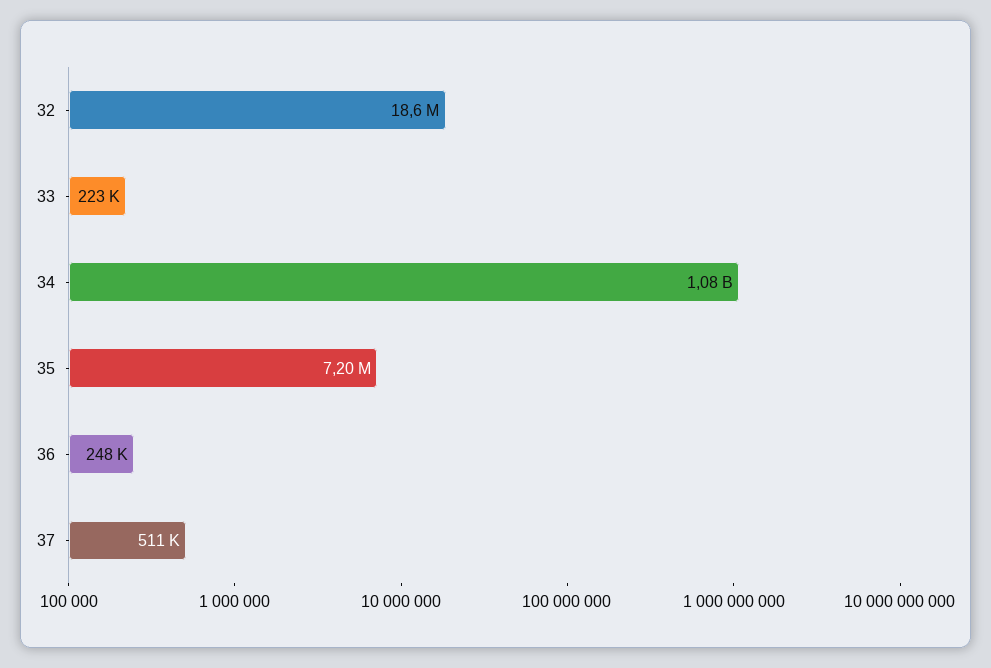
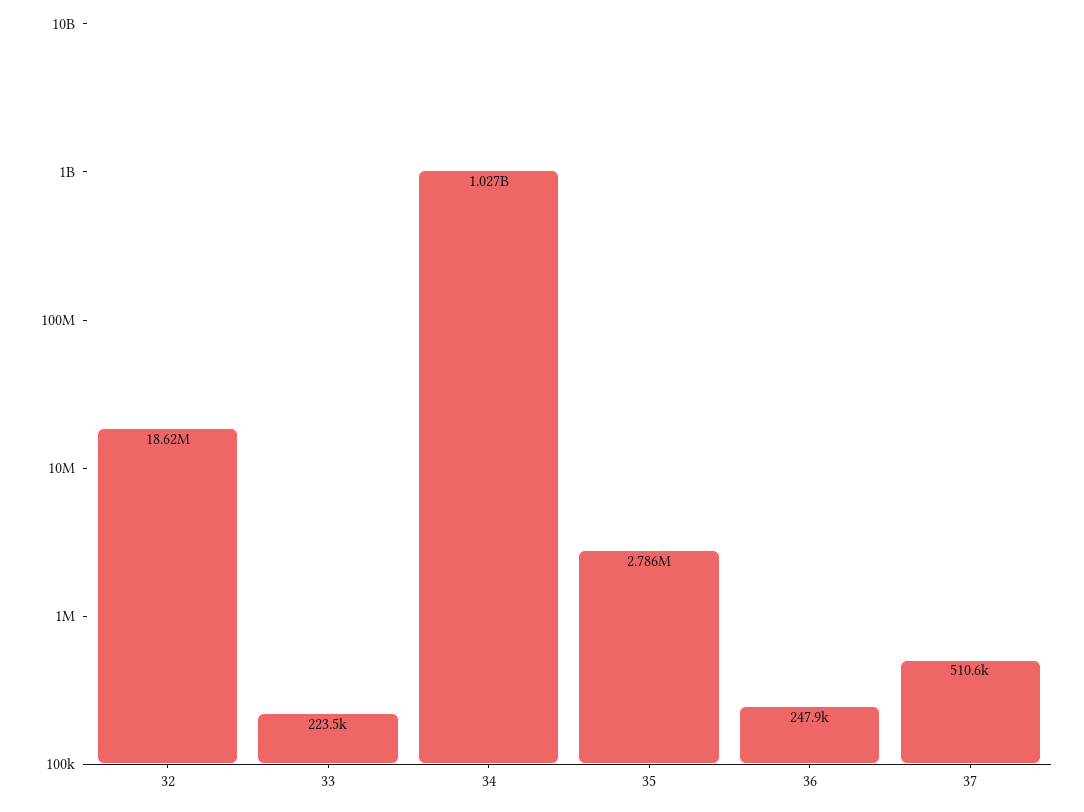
34: 1080000000 -> 1027000000
35: 7200000 -> 2786000

